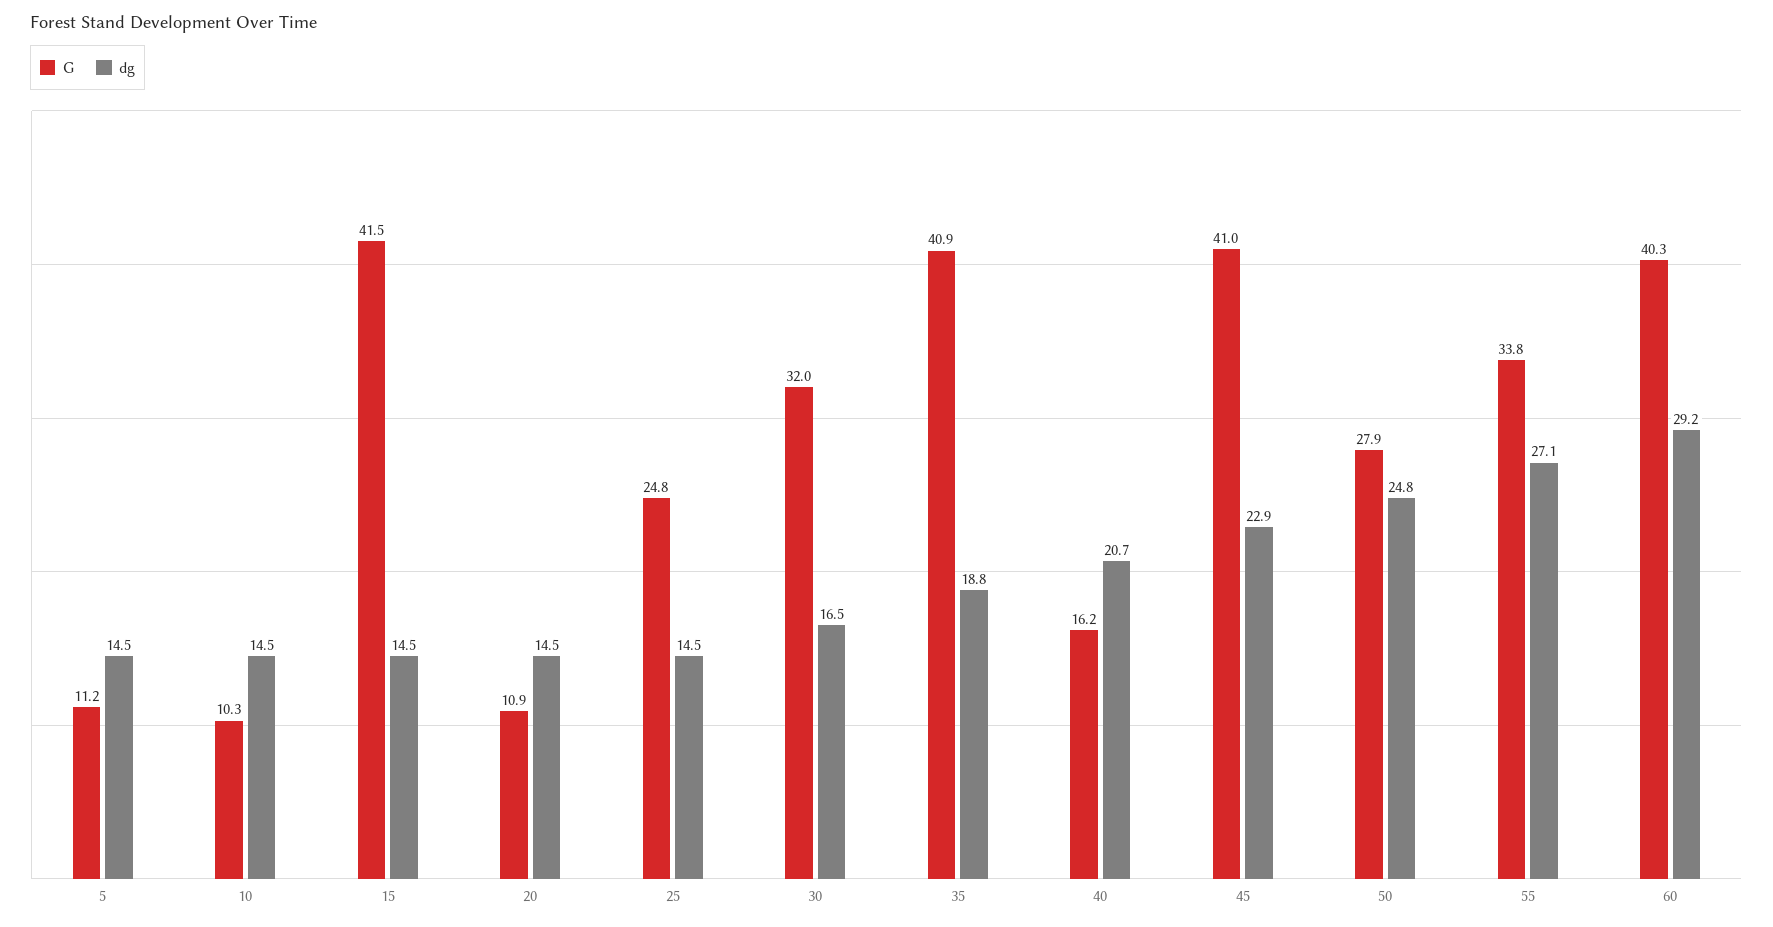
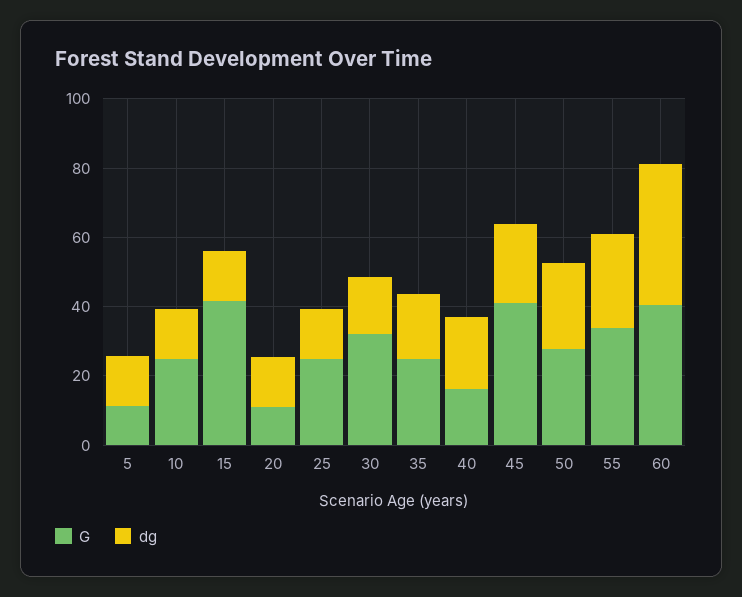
G, 10: 10.3 -> 25
G, 35: 40.9 -> 25
dg, 60: 29.2 -> 40

